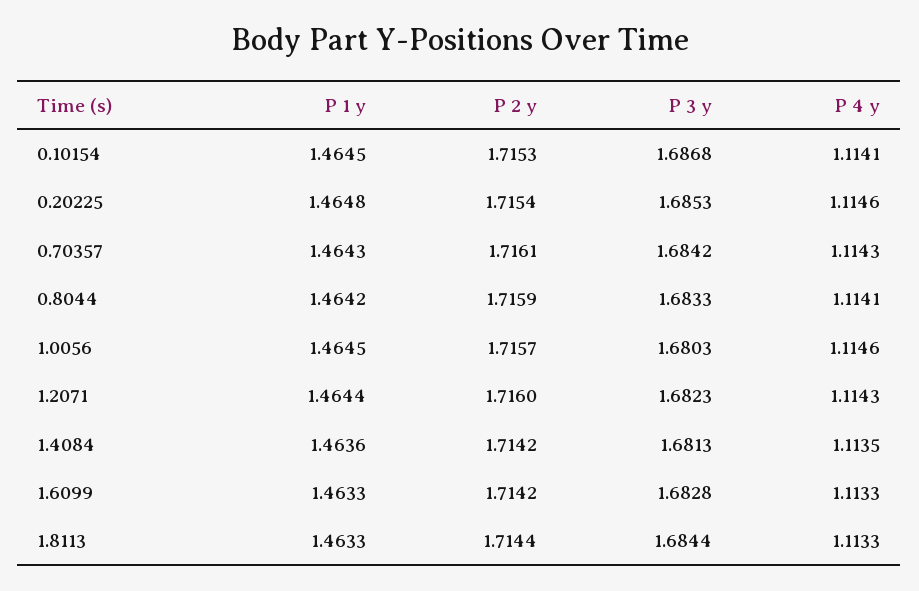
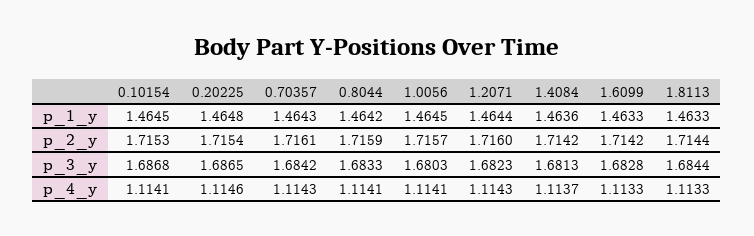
P 3 y, 0.20225: 1.6853 -> 1.6865
P 4 y, 1.0056: 1.1146 -> 1.1141
P 4 y, 1.4084: 1.1135 -> 1.1137

